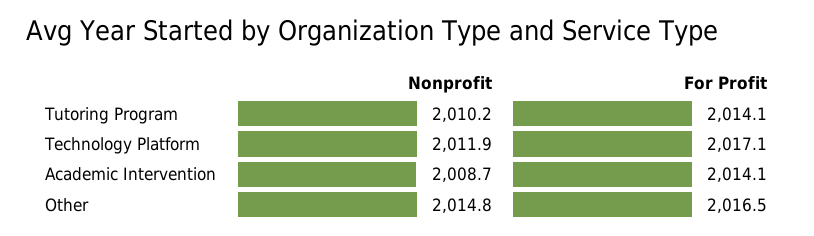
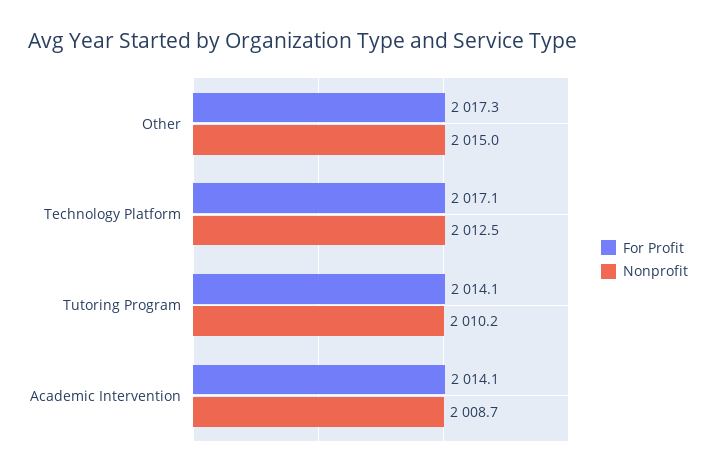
Nonprofit, Technology Platform: 2011.9 -> 2012.5
Nonprofit, Other: 2014.8 -> 2015
For Profit, Other: 2016.5 -> 2017.3

